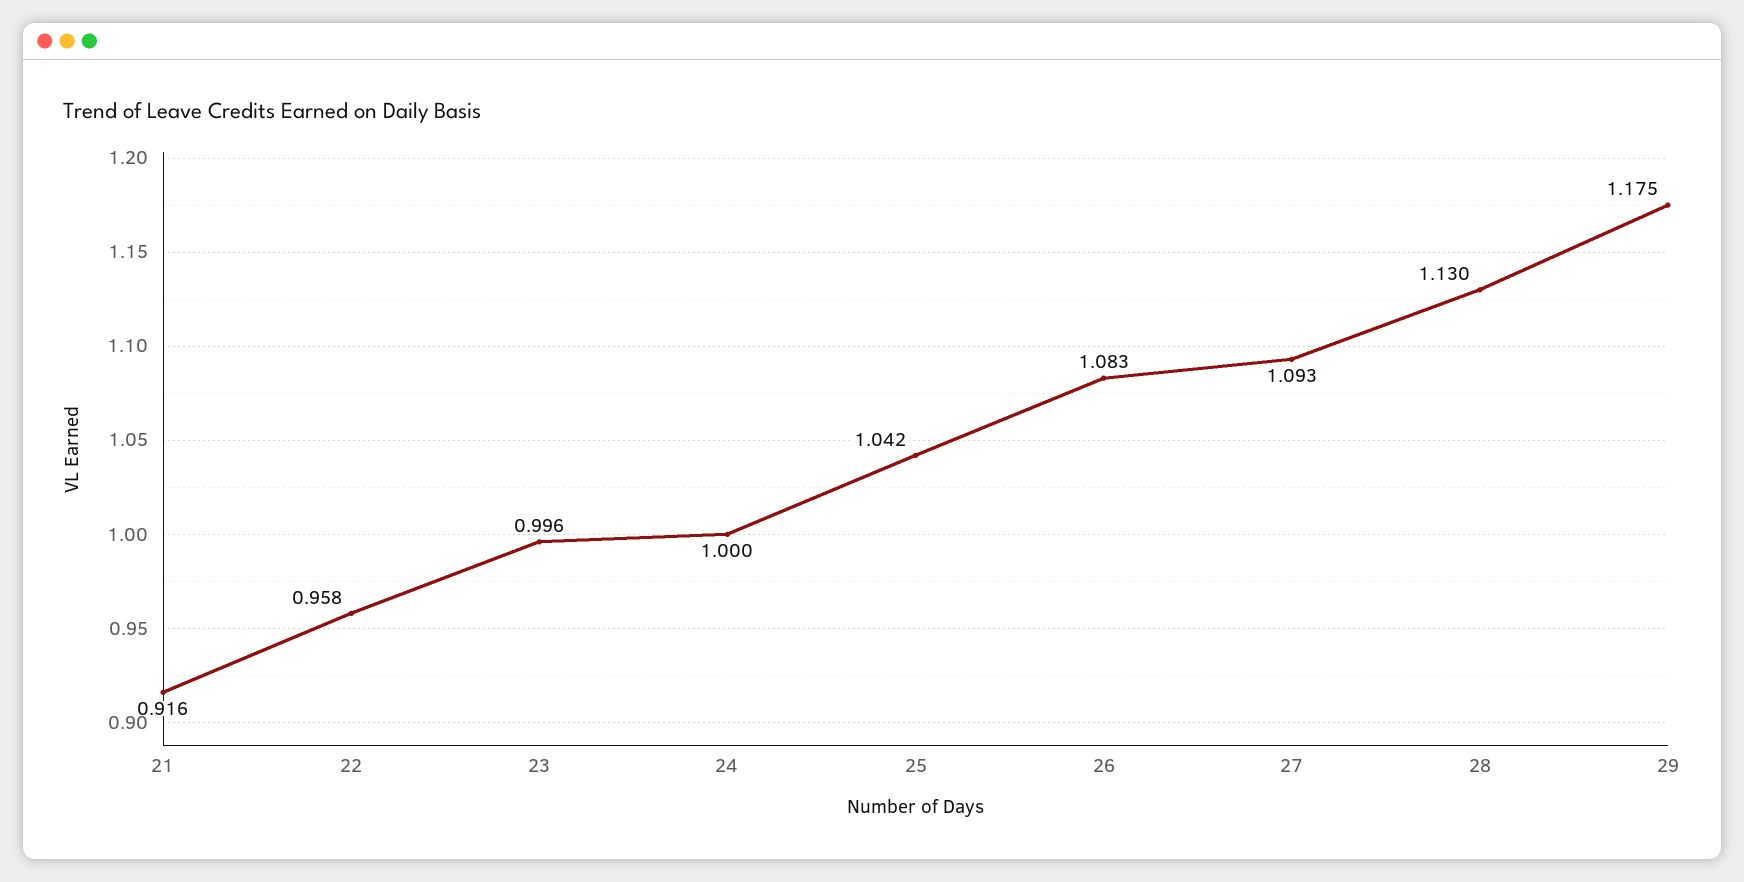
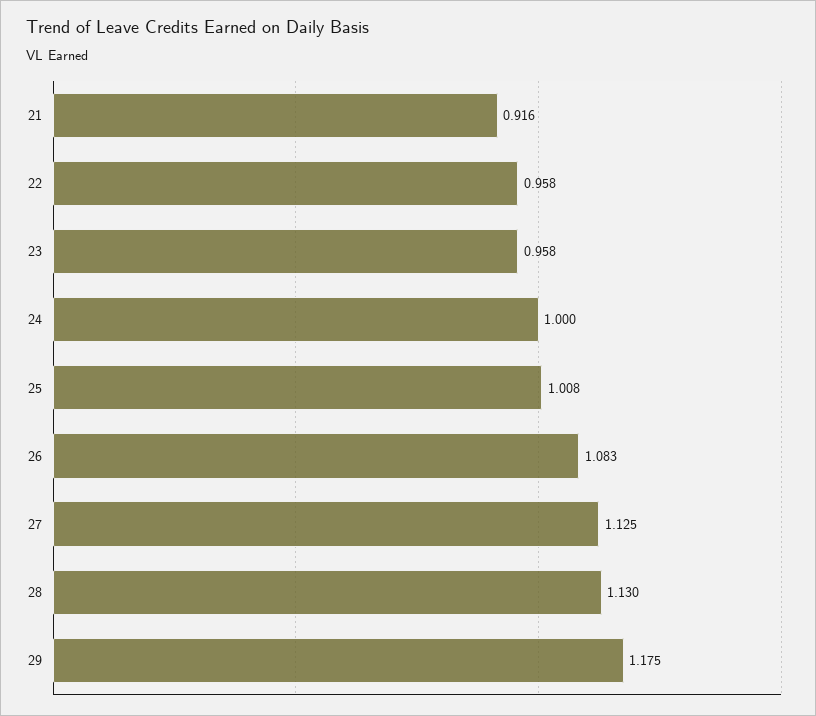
23: 0.996 -> 0.958
25: 1.042 -> 1.008
27: 1.093 -> 1.125

